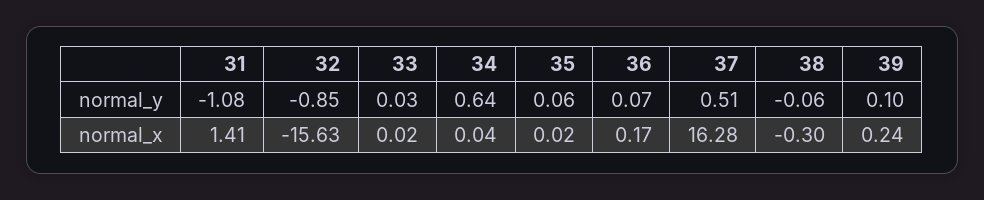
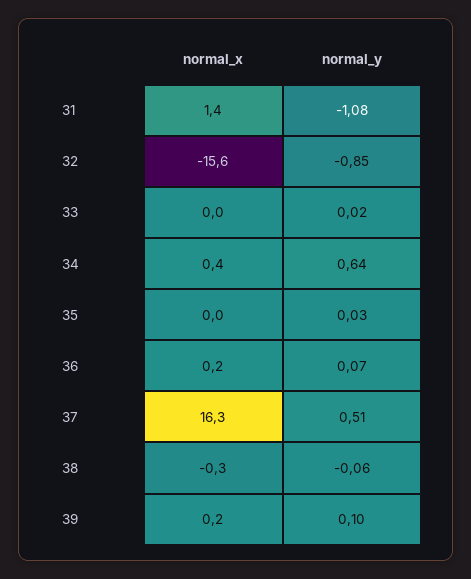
33, normal_y: 0.03 -> 0.02
35, normal_y: 0.06 -> 0.03
34, normal_x: 0.04 -> 0.4

